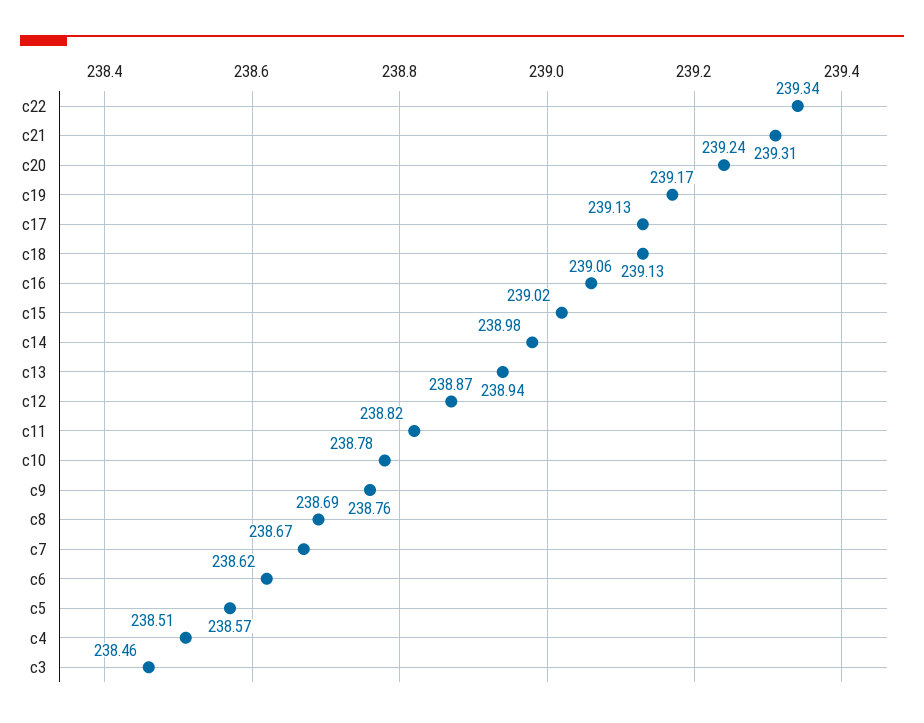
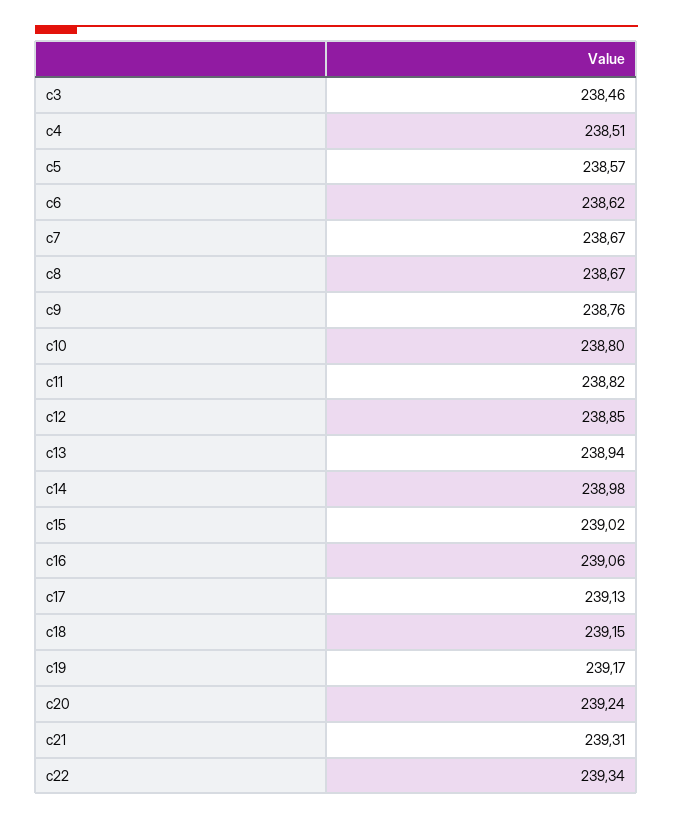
c18: 239.13 -> 239.15
c12: 238.87 -> 238.85
c10: 238.78 -> 238.8
c8: 238.69 -> 238.67

